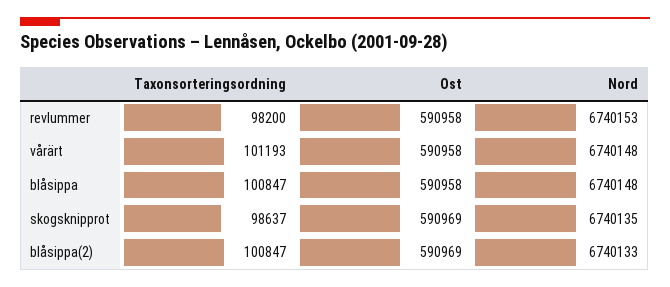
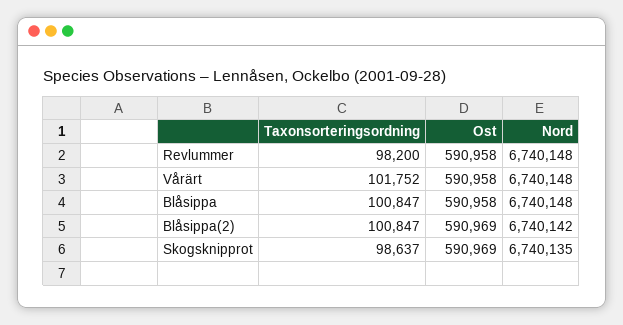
Nord, revlummer: 6740153 -> 6740148
Taxonsorteringsordning, vårärt: 101193 -> 101752
Nord, blåsippa(2): 6740133 -> 6740142

